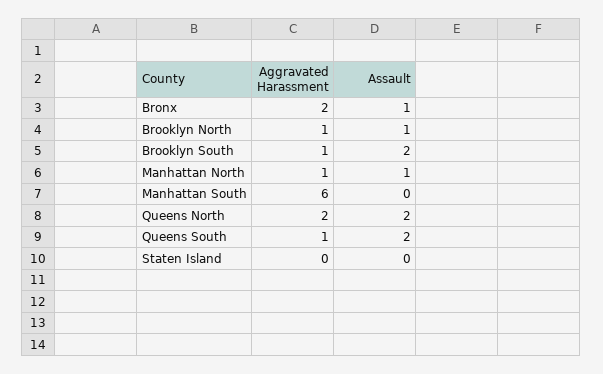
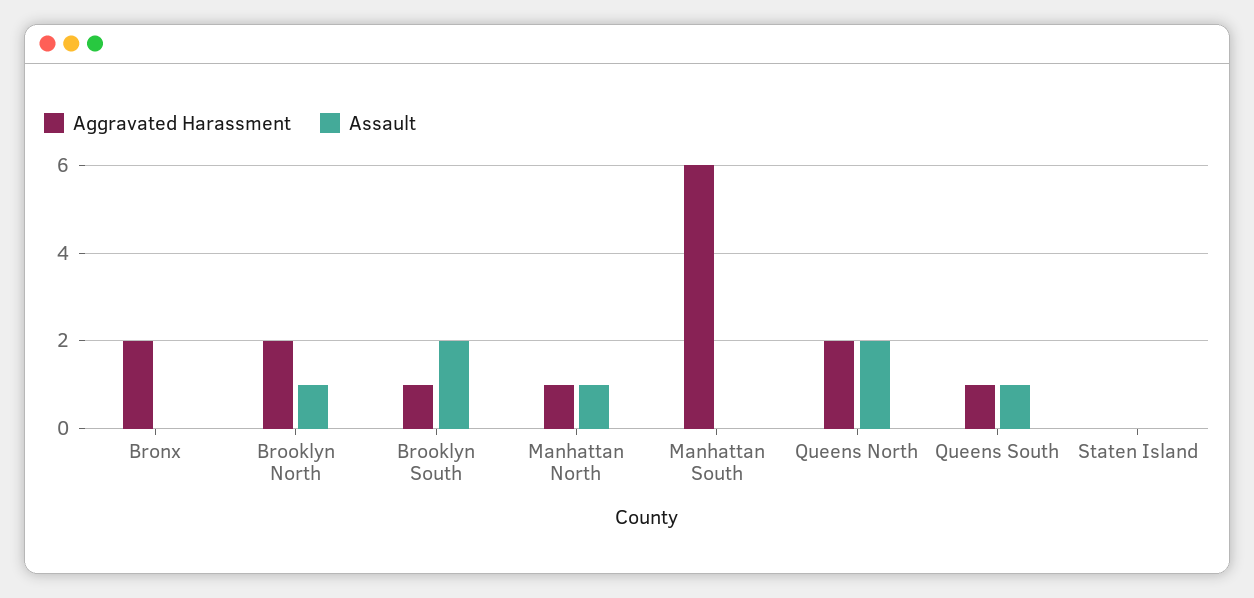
Assault, Bronx: 1 -> 0
Aggravated Harassment, Brooklyn North: 1 -> 2
Assault, Queens South: 2 -> 1

